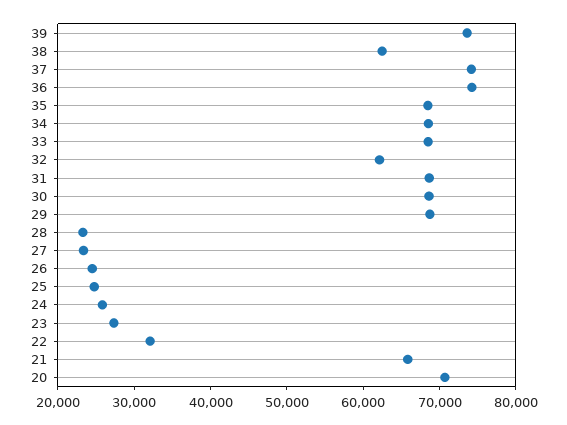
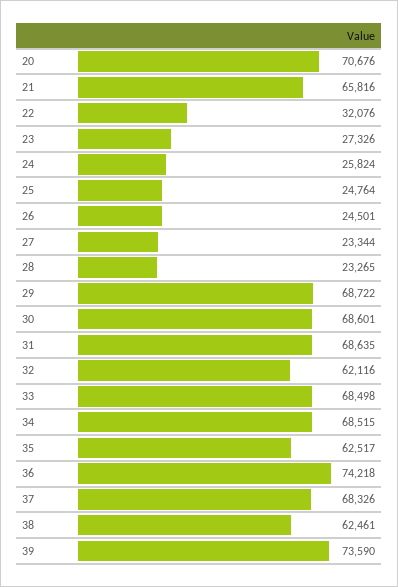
37: 74000 -> 68326
35: 68000 -> 62517

